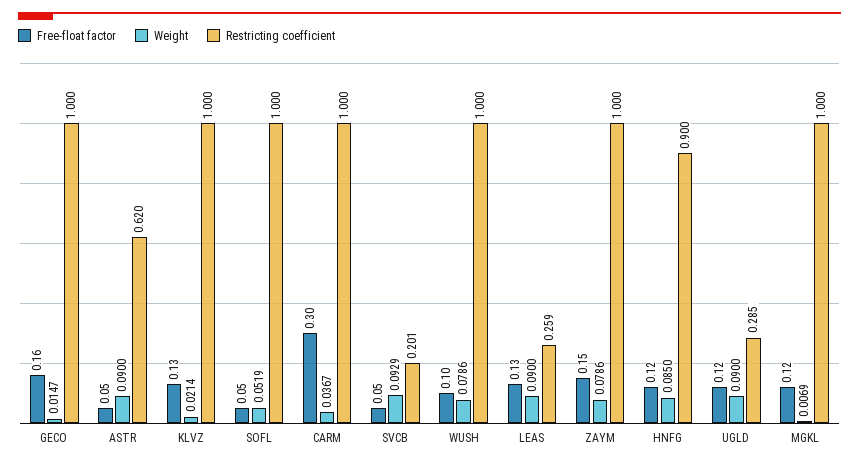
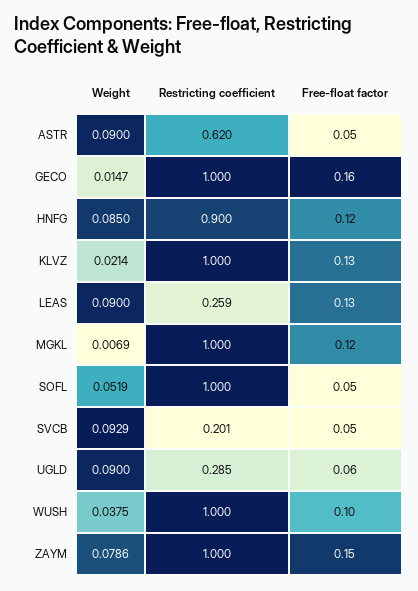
Free-float factor, CARM: 0.3 -> none
Weight, CARM: 0.0367 -> none
Restricting coefficient, CARM: 1 -> none
Weight, WUSH: 0.0786 -> 0.0375
Free-float factor, UGLD: 0.12 -> 0.06

